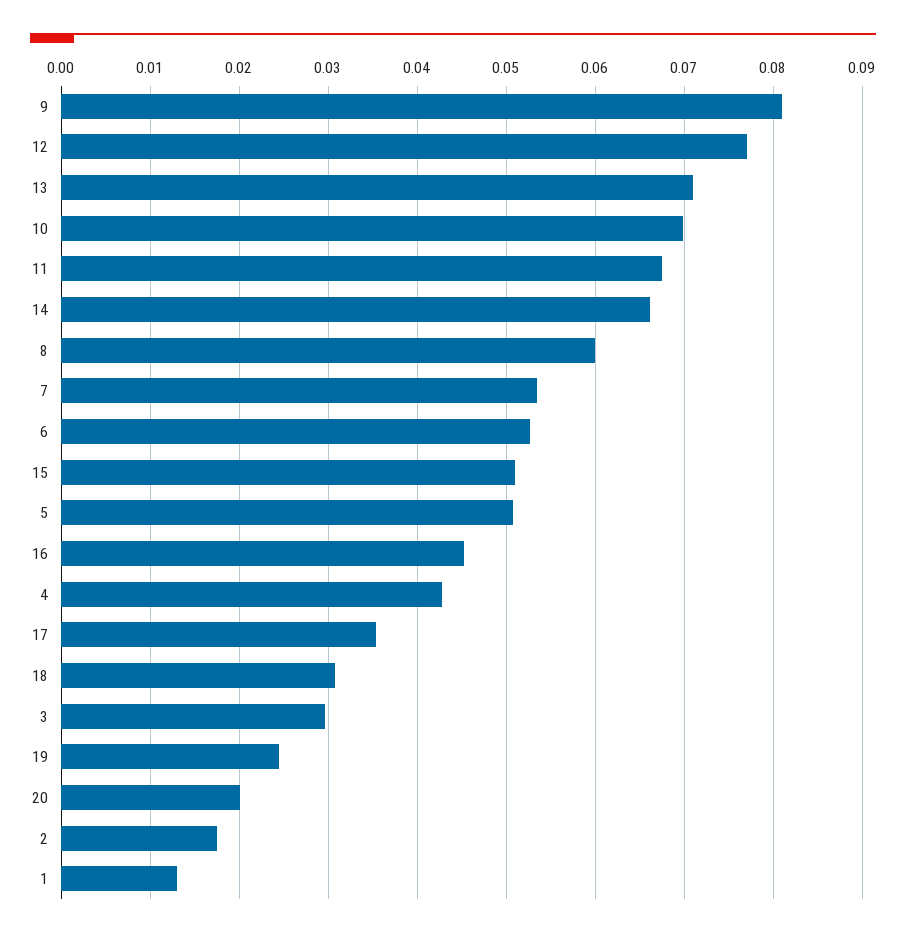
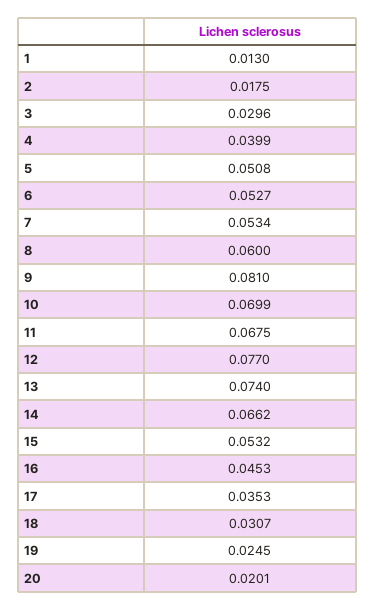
13: 0.071 -> 0.074
15: 0.051 -> 0.0532
4: 0.043 -> 0.0399

